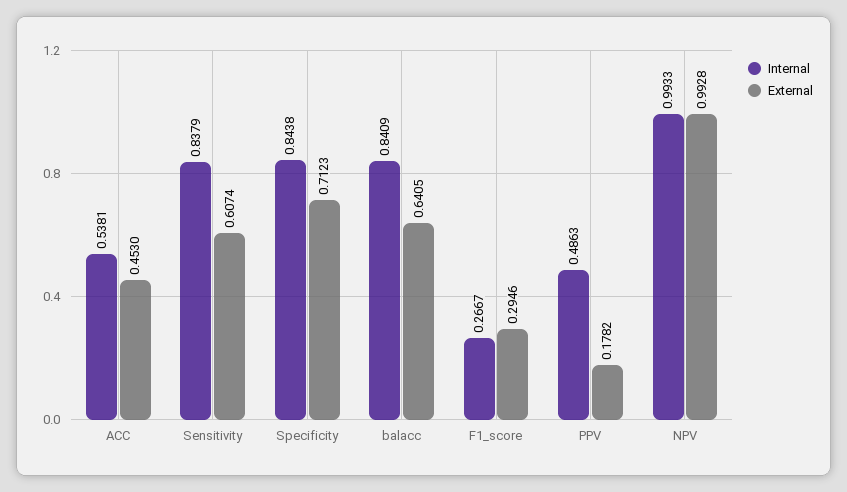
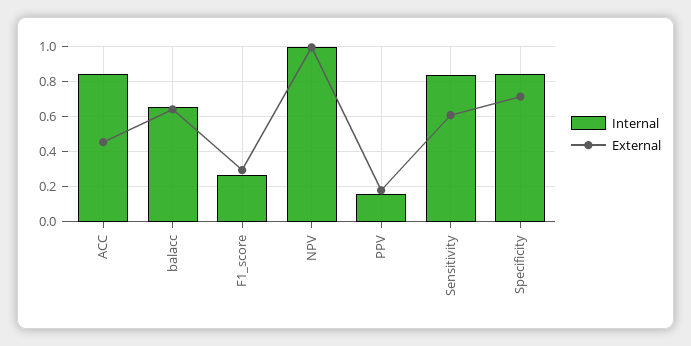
Internal, ACC: 0.5381 -> 0.85
Internal, balacc: 0.8409 -> 0.65
Internal, PPV: 0.4863 -> 0.15

